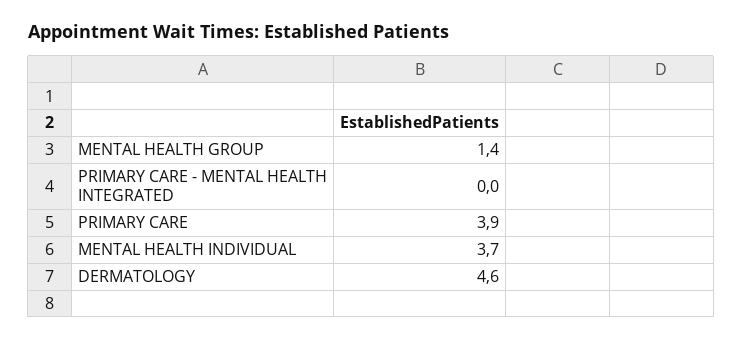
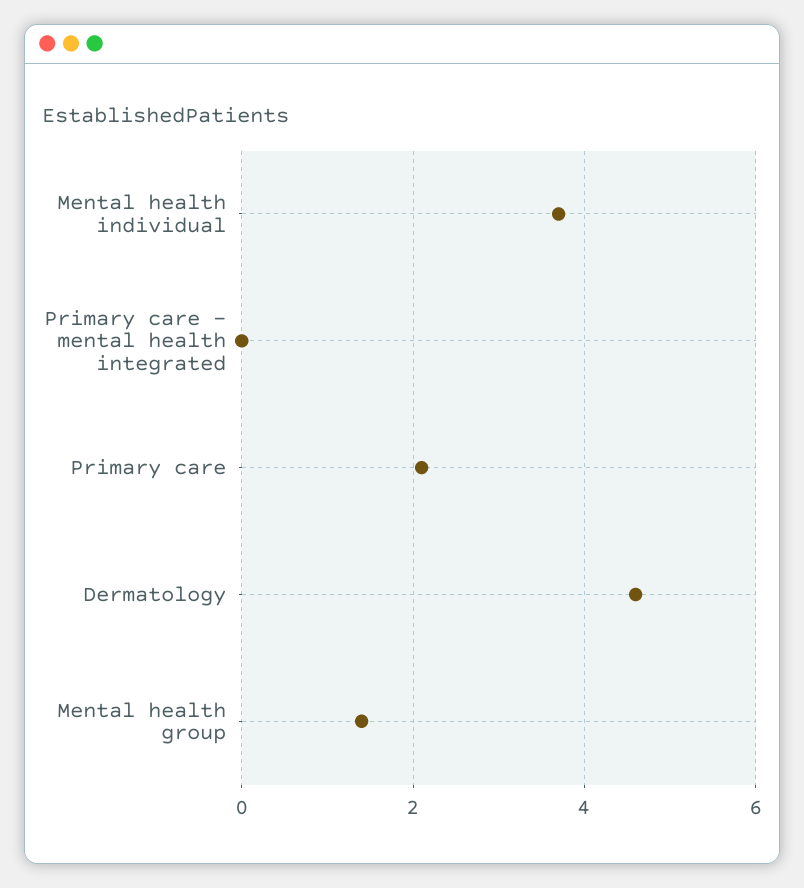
PRIMARY CARE: 3.9 -> 2

